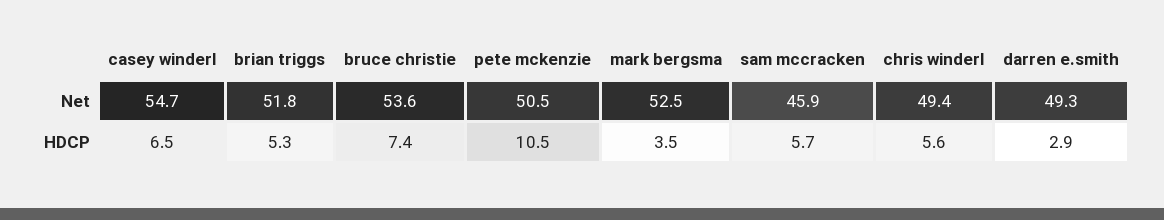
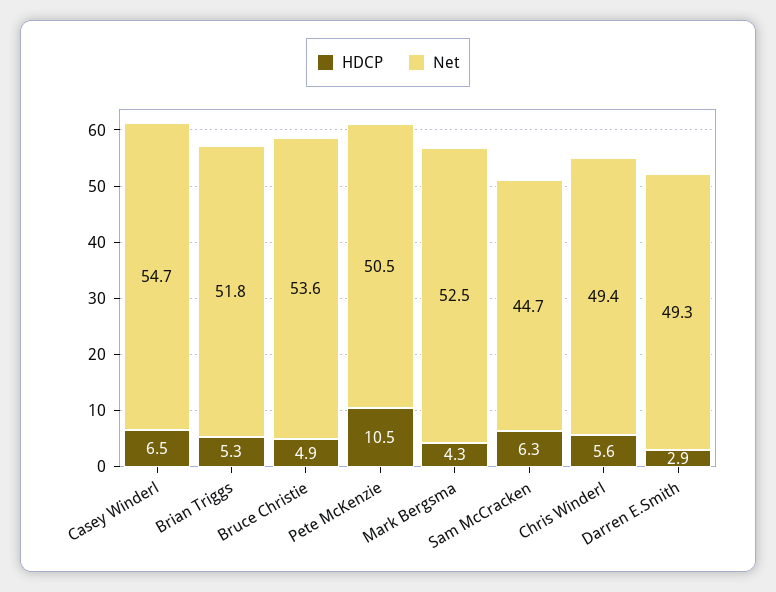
Net, sam mccracken: 45.9 -> 44.7
HDCP, bruce christie: 7.4 -> 4.9
HDCP, mark bergsma: 3.5 -> 4.3
HDCP, sam mccracken: 5.7 -> 6.3

